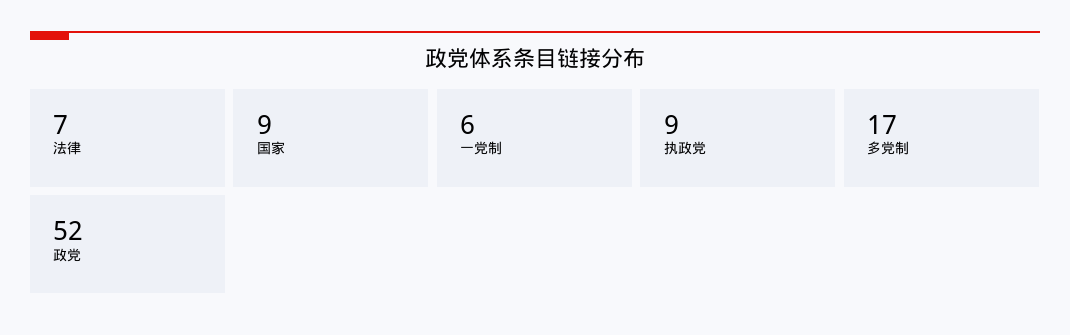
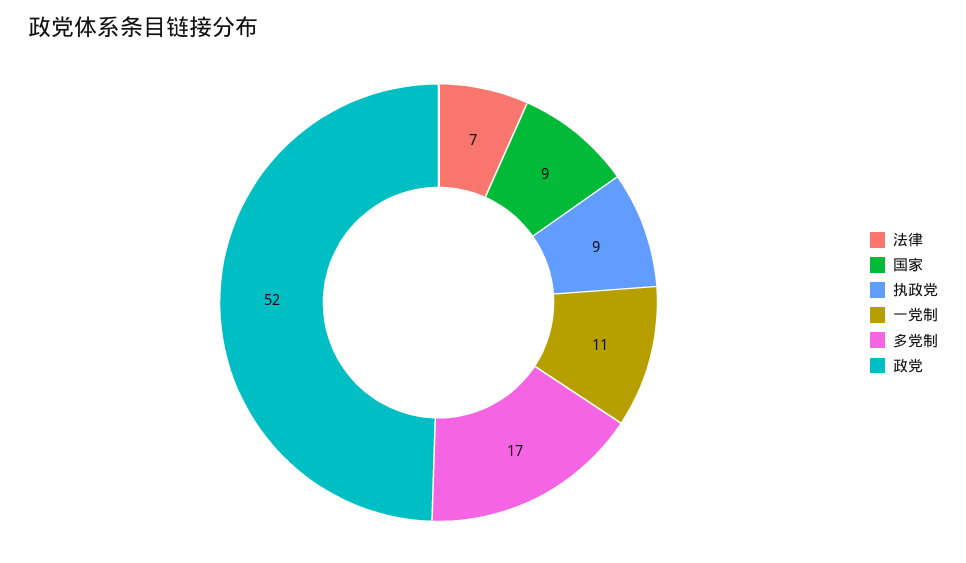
一党制: 6 -> 11

